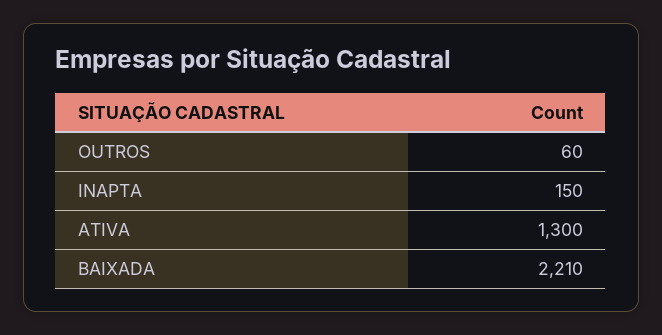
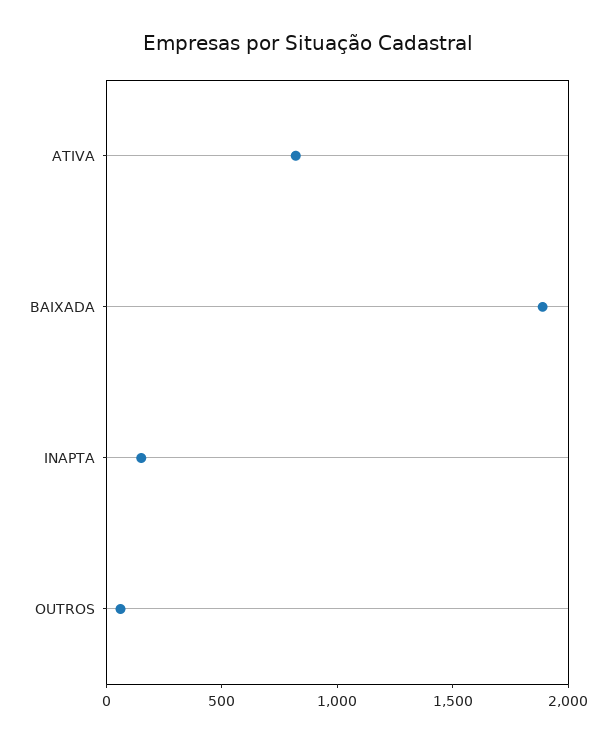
ATIVA: 1300 -> 800
BAIXADA: 2210 -> 1900

